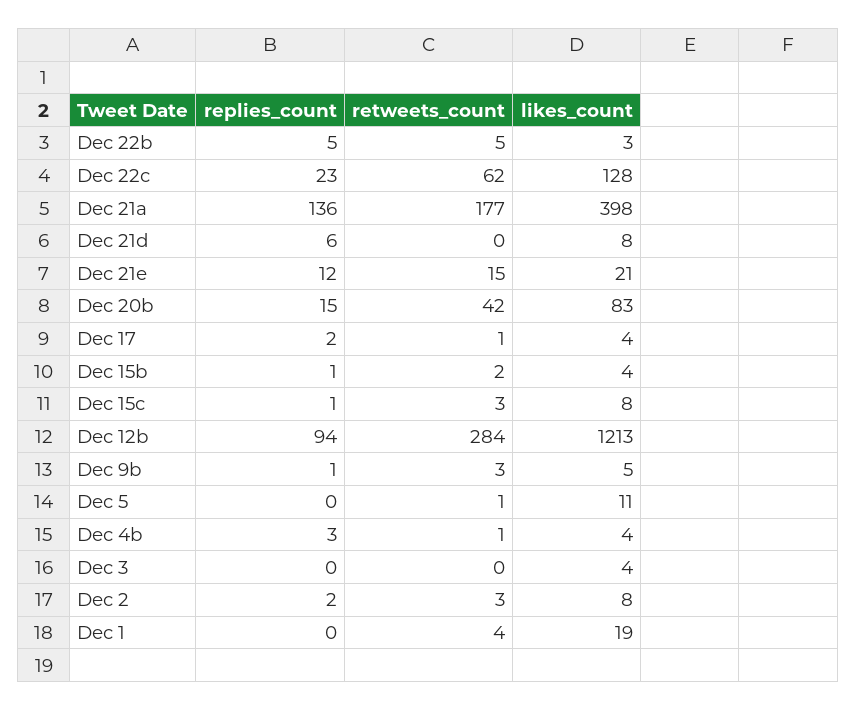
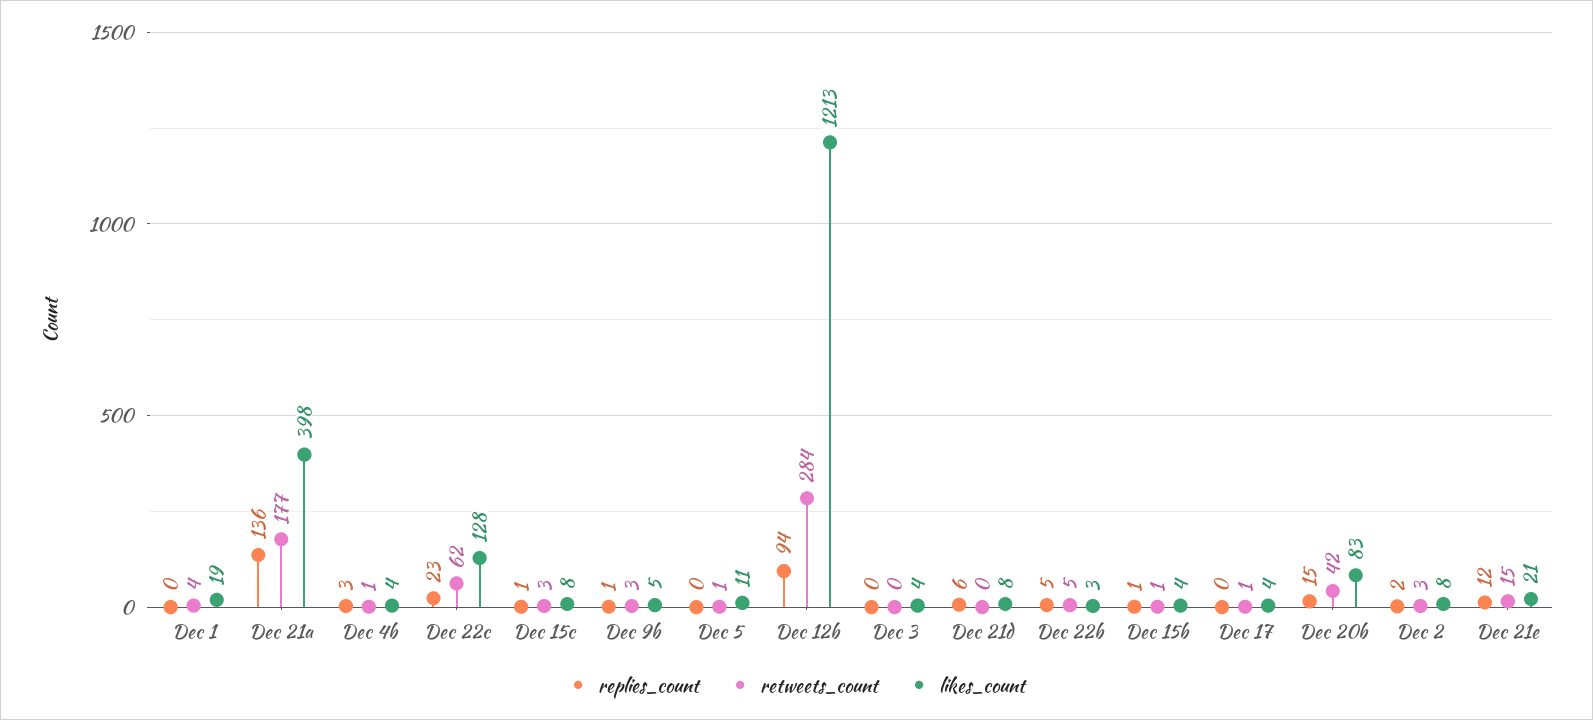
replies_count, Dec 17: 2 -> 0
retweets_count, Dec 15b: 2 -> 1

